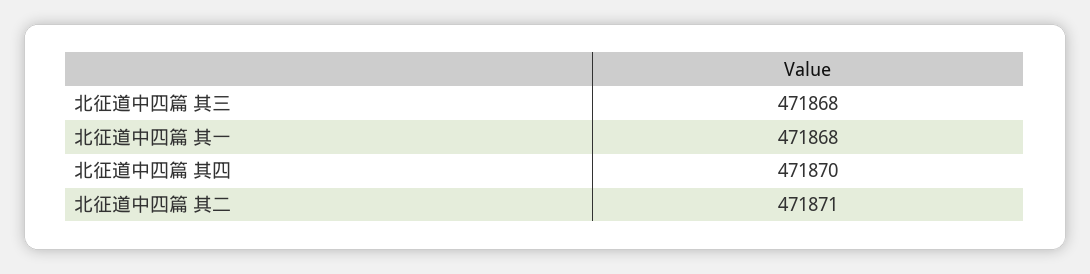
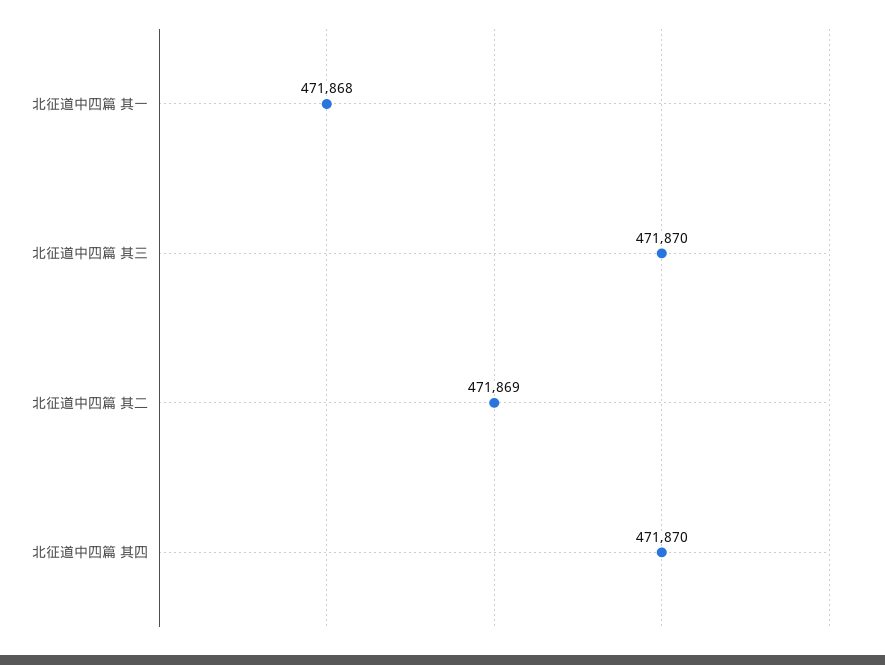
北征道中四篇 其三: 471868 -> 471870
北征道中四篇 其二: 471871 -> 471869

